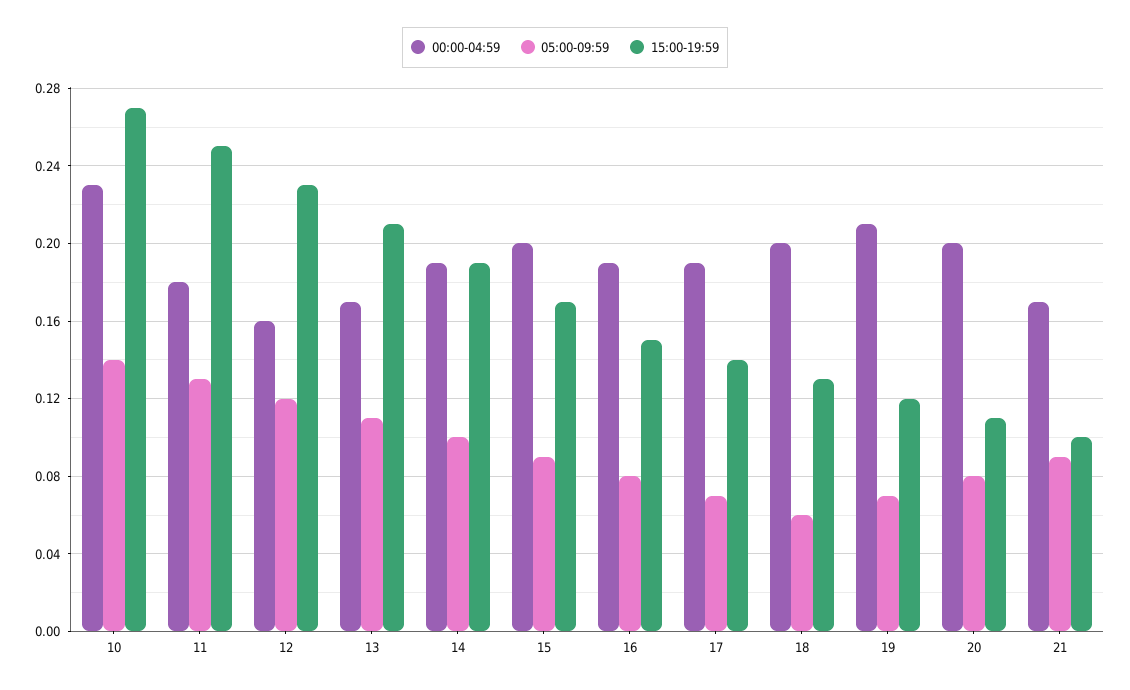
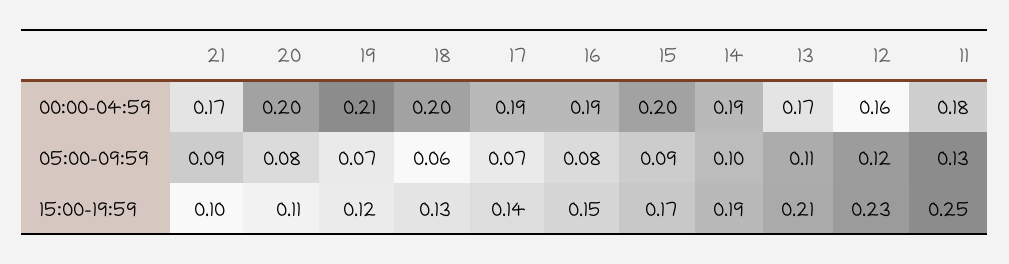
00:00-04:59, 10: 0.23 -> none
05:00-09:59, 10: 0.14 -> none
15:00-19:59, 10: 0.27 -> none

